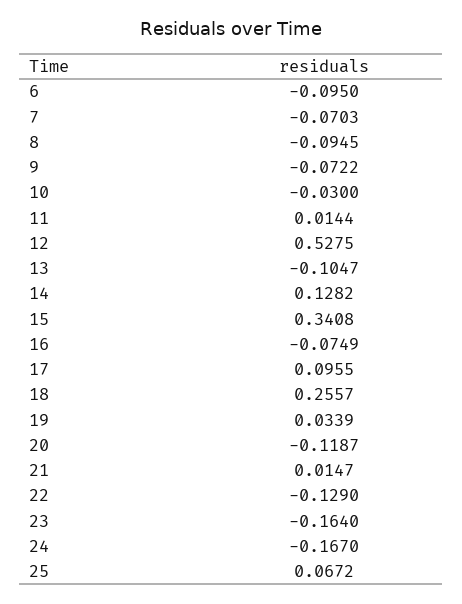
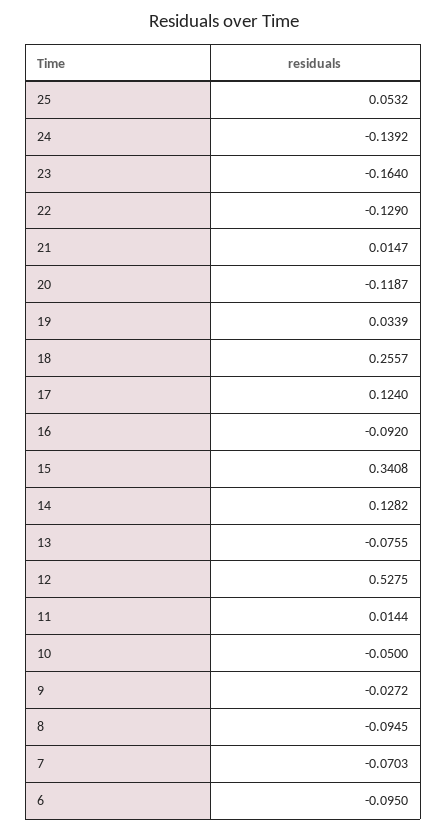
9: -0.0722 -> -0.0272
10: -0.03 -> -0.05
13: -0.1047 -> -0.0755
16: -0.0749 -> -0.092
17: 0.0955 -> 0.124
24: -0.167 -> -0.1392
25: 0.0672 -> 0.0532

